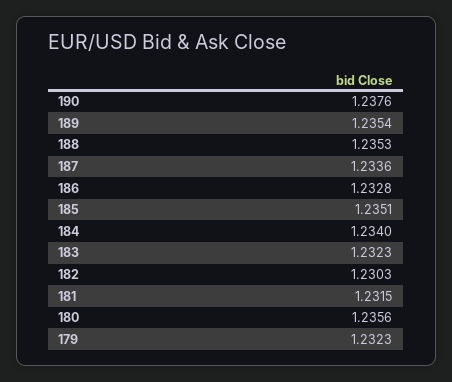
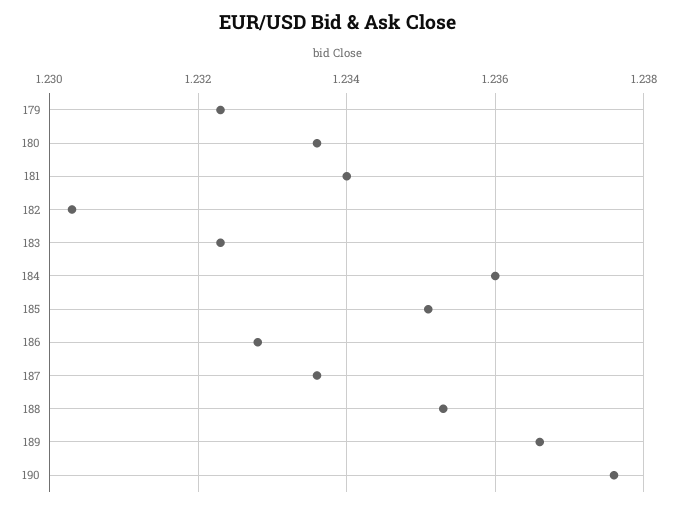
189: 1.2354 -> 1.2365
184: 1.234 -> 1.236
181: 1.2315 -> 1.234
180: 1.2356 -> 1.2335

